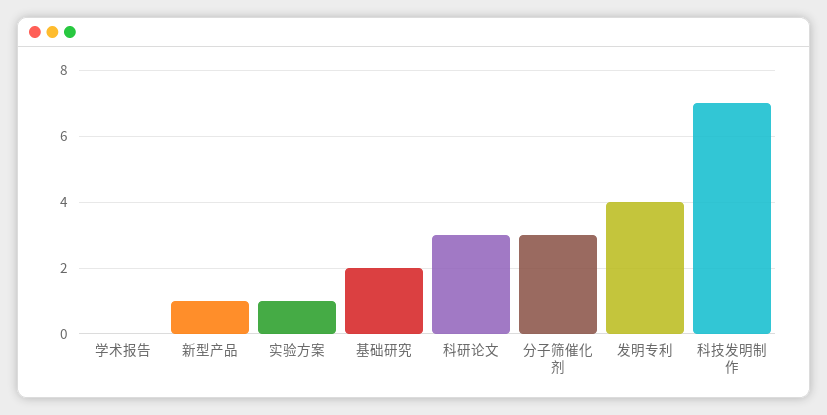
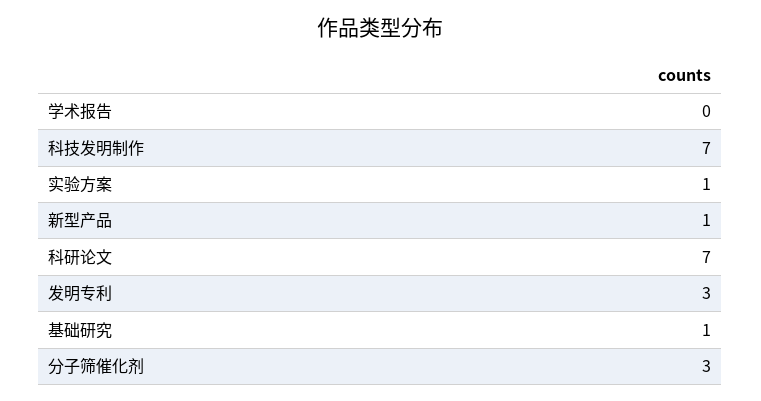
基础研究: 2 -> 1
科研论文: 3 -> 7
发明专利: 4 -> 3

